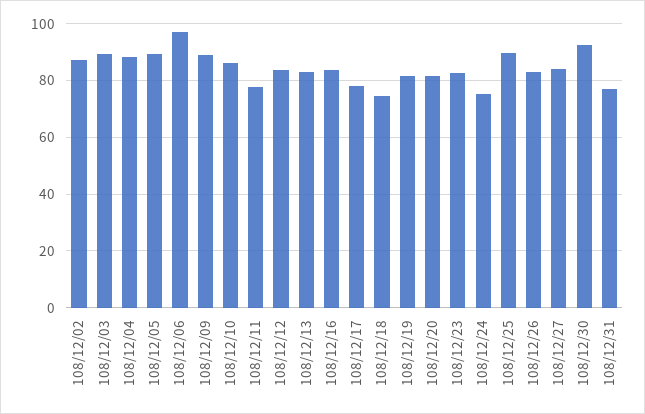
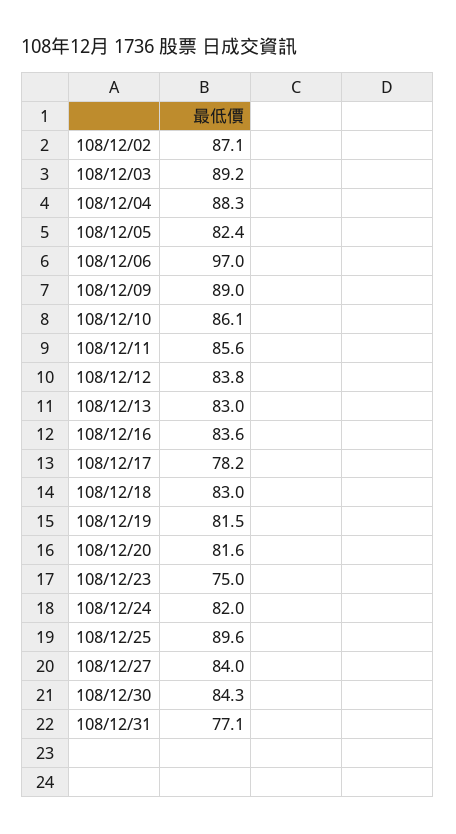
108/12/05: 90 -> 82.4
108/12/11: 77.5 -> 85.6
108/12/18: 75 -> 83
108/12/23: 82.5 -> 75
108/12/24: 75 -> 82
108/12/26: 82.5 -> none
108/12/30: 92.5 -> 84.3

